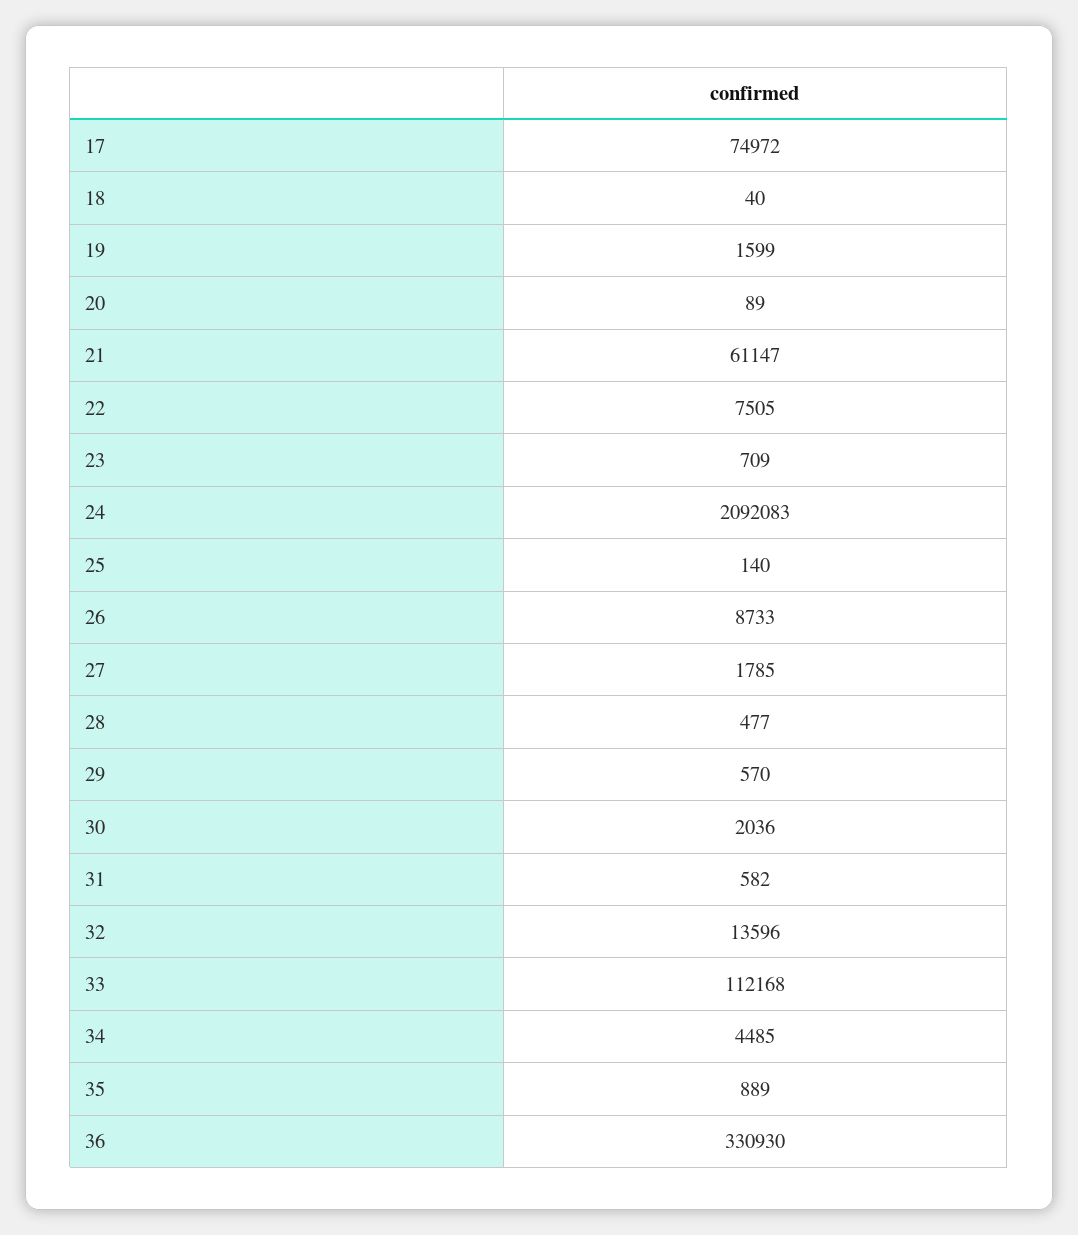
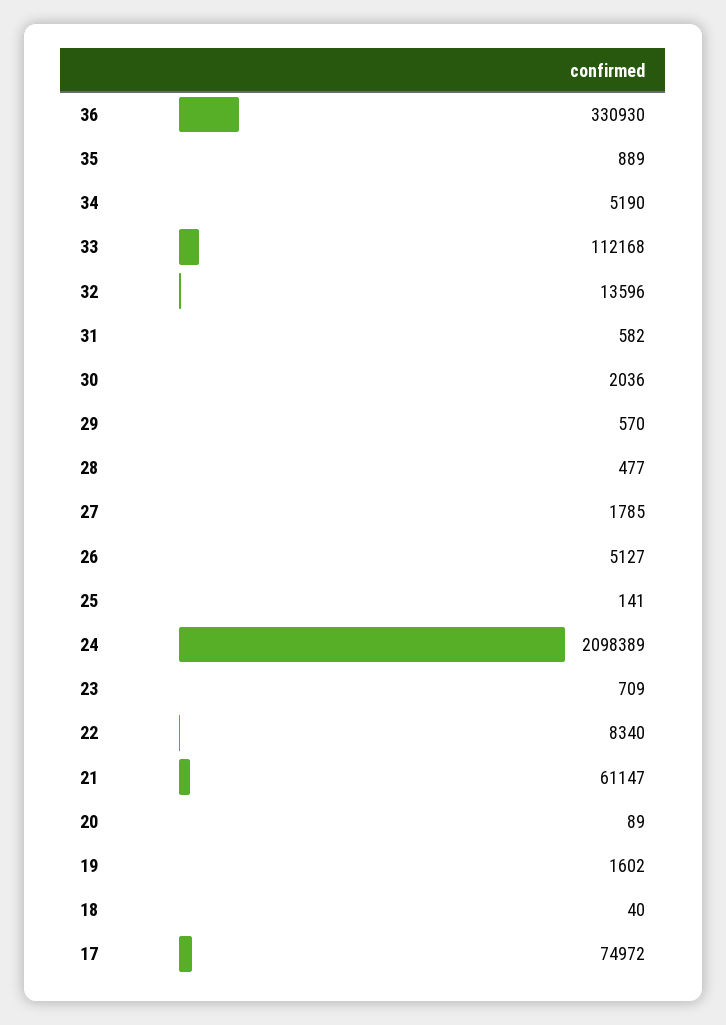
19: 1599 -> 1602
22: 7505 -> 8340
24: 2092083 -> 2098389
25: 140 -> 141
26: 8733 -> 5127
34: 4485 -> 5190

